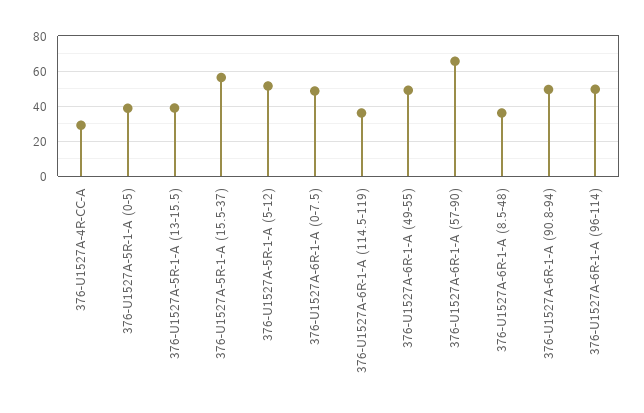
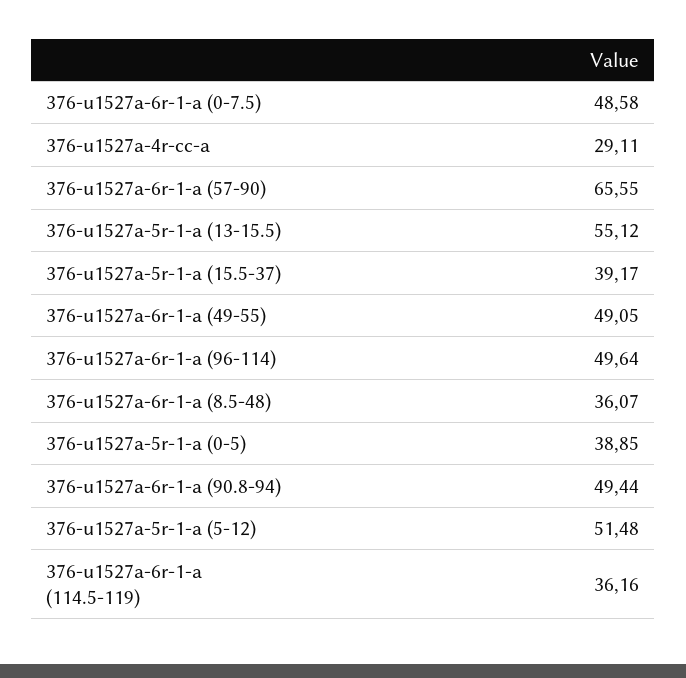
376-U1527A-5R-1-A (13-15.5): 40 -> 55.12
376-U1527A-5R-1-A (15.5-37): 55 -> 39.17

